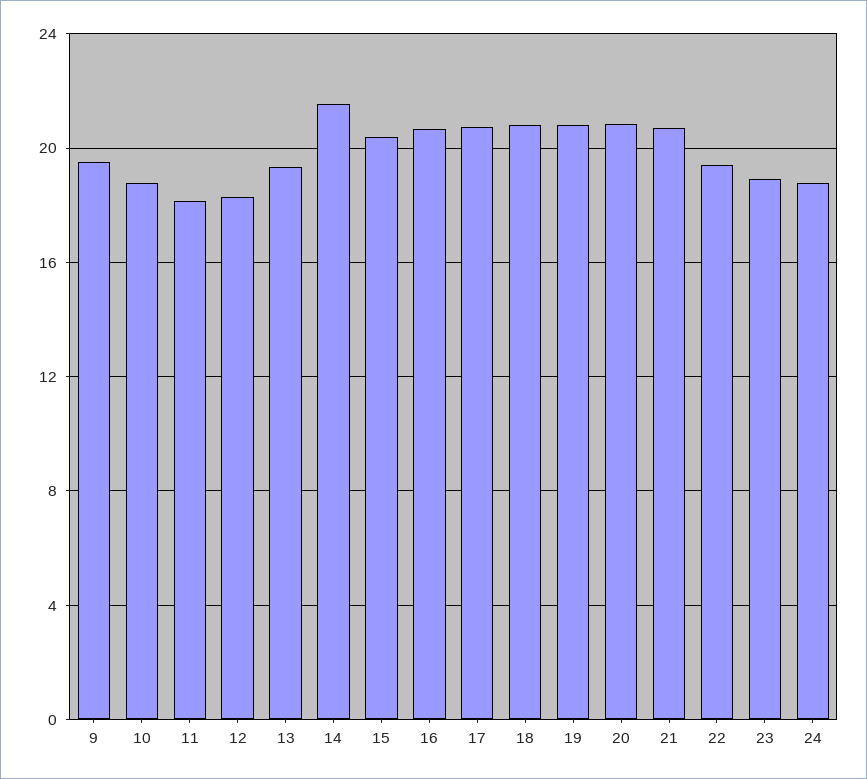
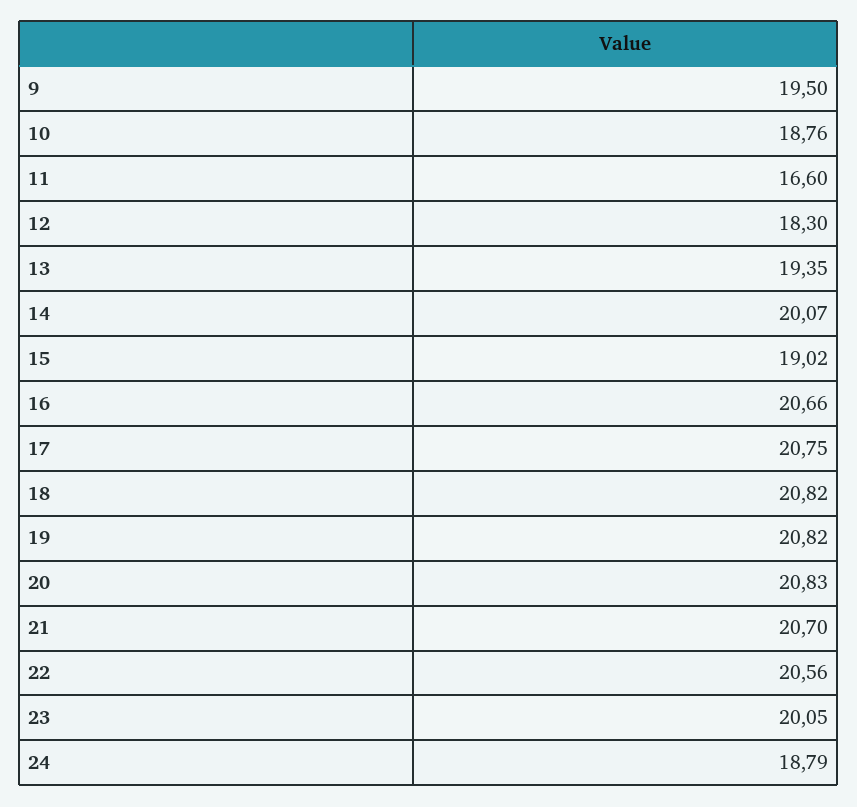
11: 18 -> 16.6
14: 21.5 -> 20.07
15: 20.5 -> 19.02
22: 19.5 -> 20.56
23: 19 -> 20.05

